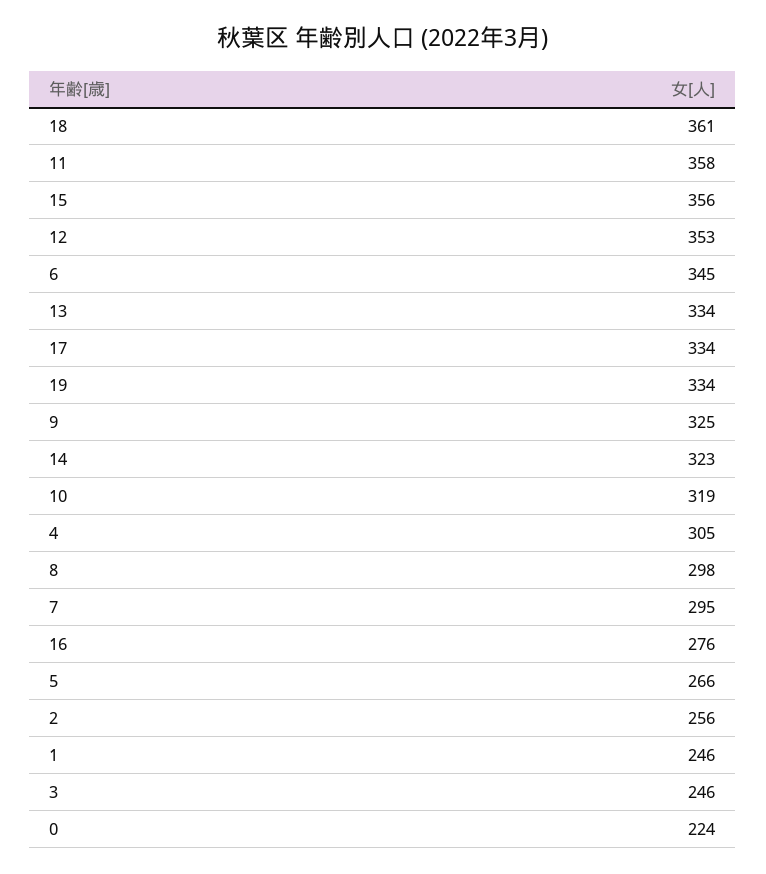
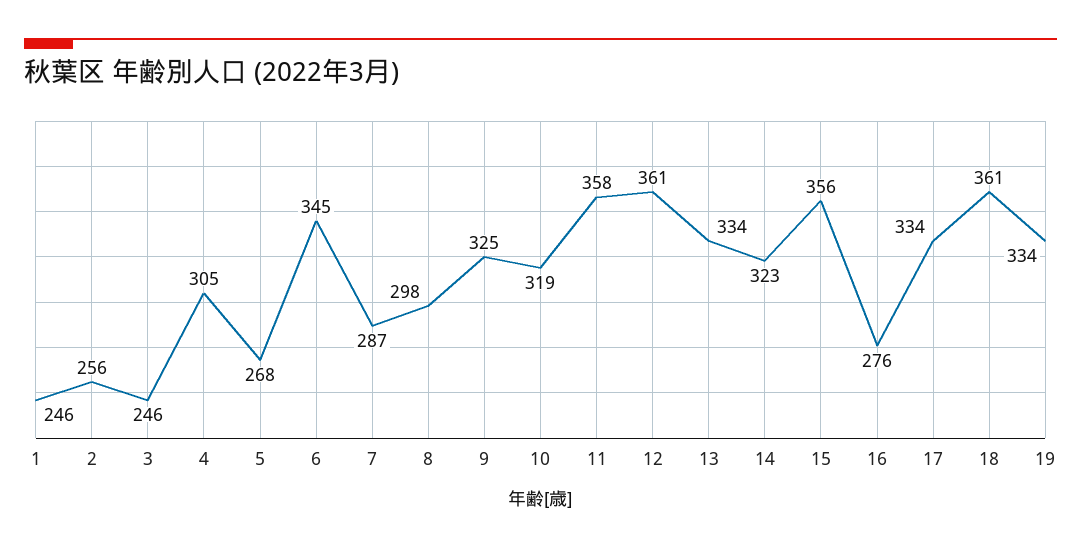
12: 353 -> 361
7: 295 -> 287
5: 266 -> 268
0: 224 -> none

